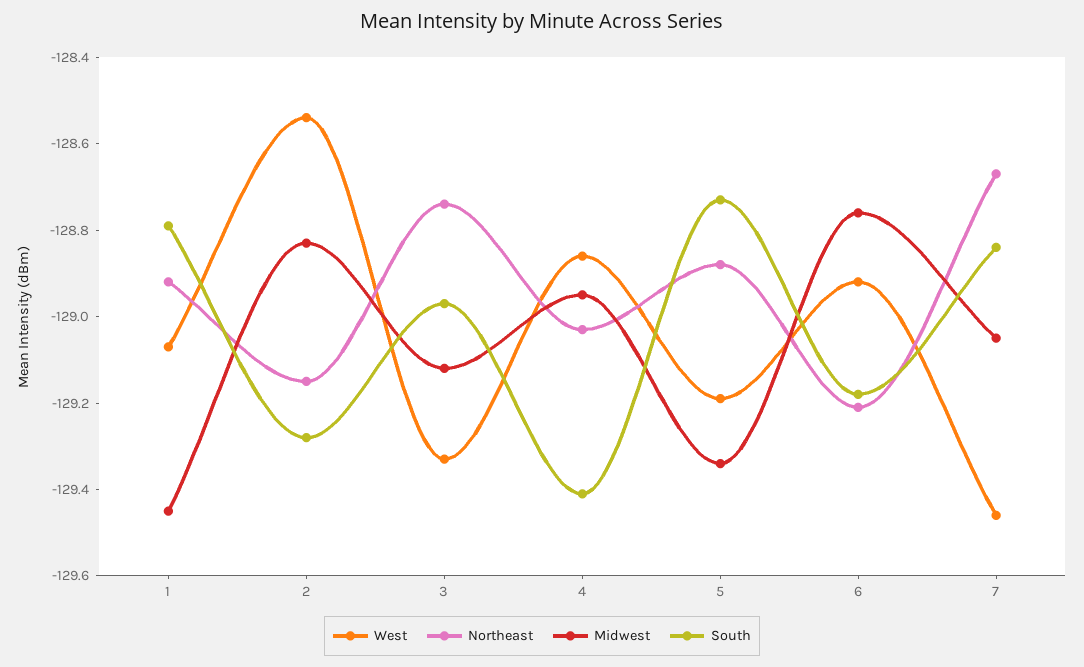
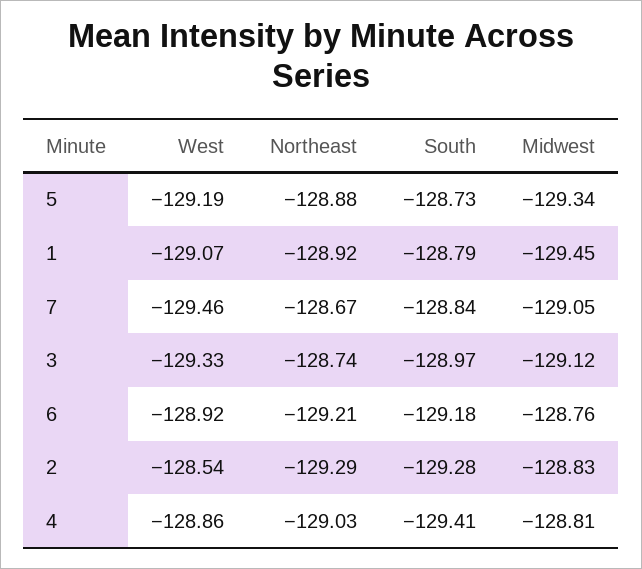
Northeast, 2: -129.15 -> -129.29
Midwest, 4: -128.95 -> -128.81

